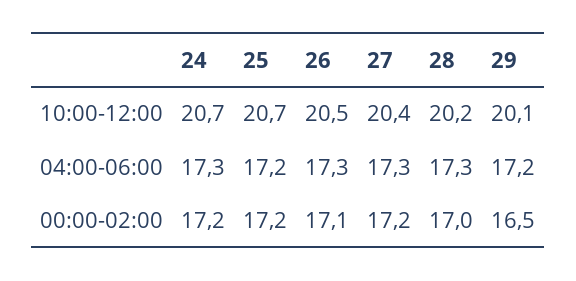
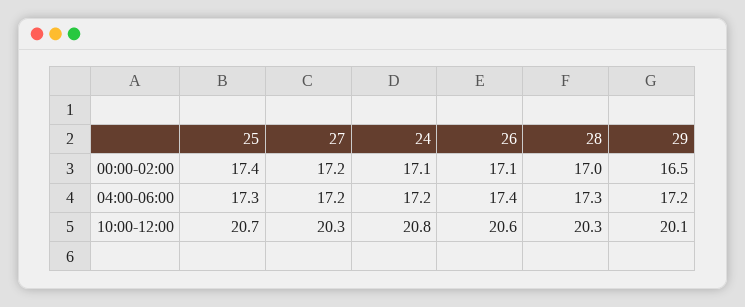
24, 10:00-12:00: 20.7 -> 20.8
26, 10:00-12:00: 20.5 -> 20.6
27, 10:00-12:00: 20.4 -> 20.3
28, 10:00-12:00: 20.2 -> 20.3
24, 04:00-06:00: 17.3 -> 17.2
25, 04:00-06:00: 17.2 -> 17.3
26, 04:00-06:00: 17.3 -> 17.4
27, 04:00-06:00: 17.3 -> 17.2
24, 00:00-02:00: 17.2 -> 17.1
25, 00:00-02:00: 17.2 -> 17.4

